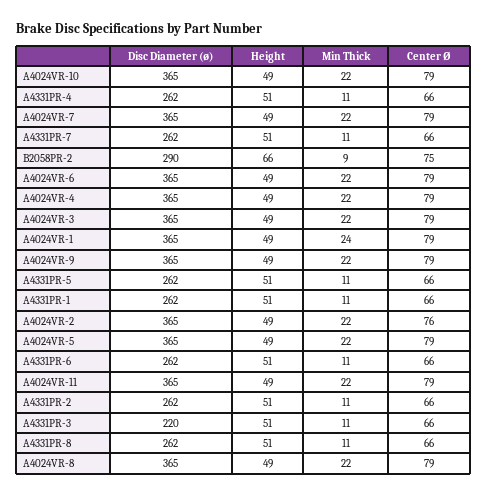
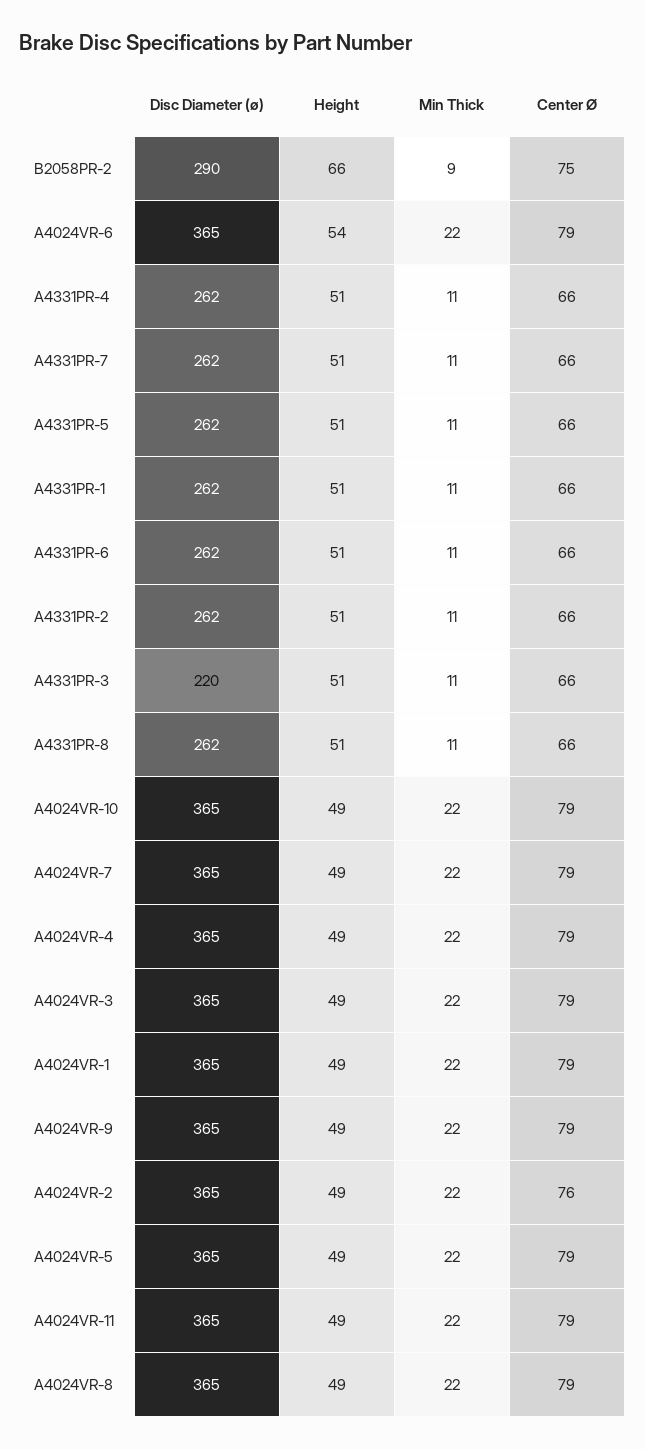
Height, A4024VR-6: 49 -> 54
Min Thick, A4024VR-1: 24 -> 22

